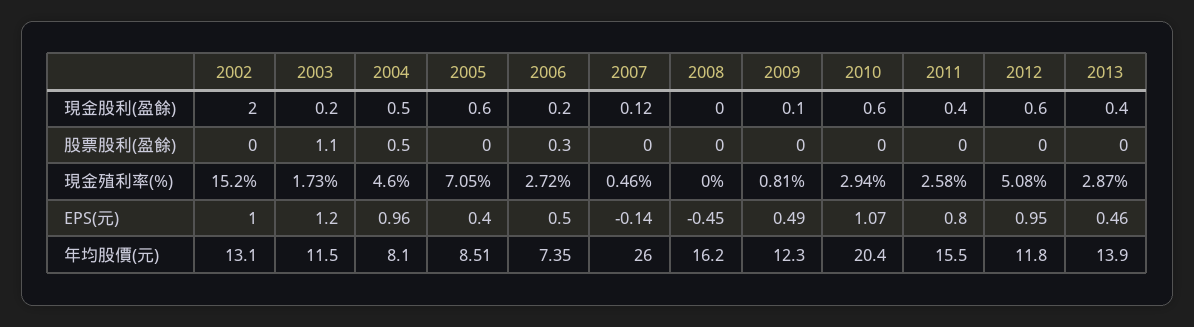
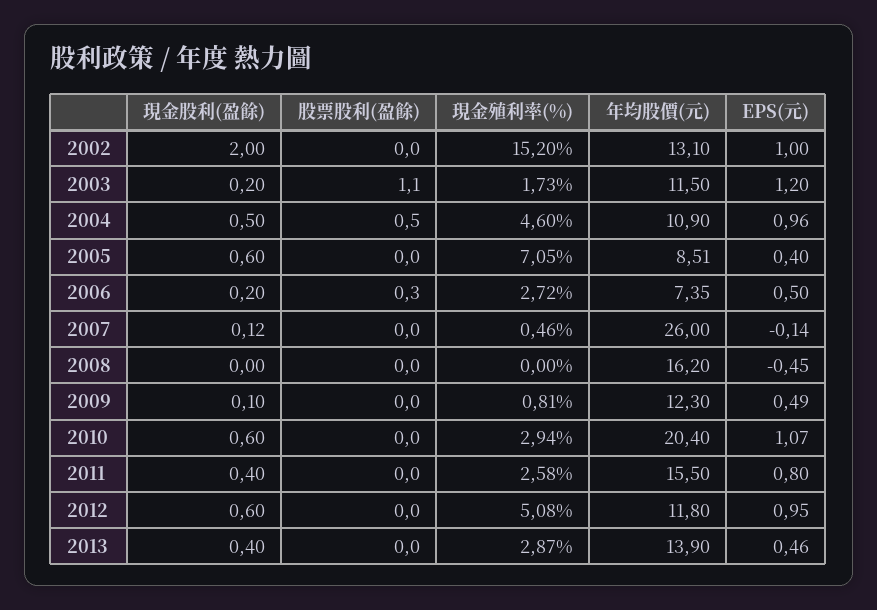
2004, 年均股價(元): 8.1 -> 10.9

